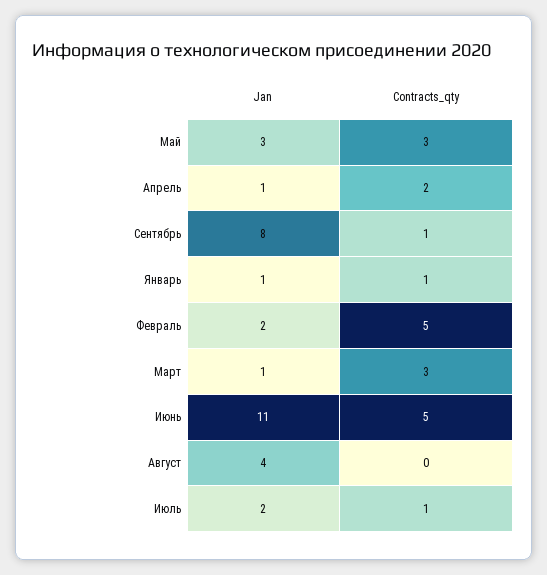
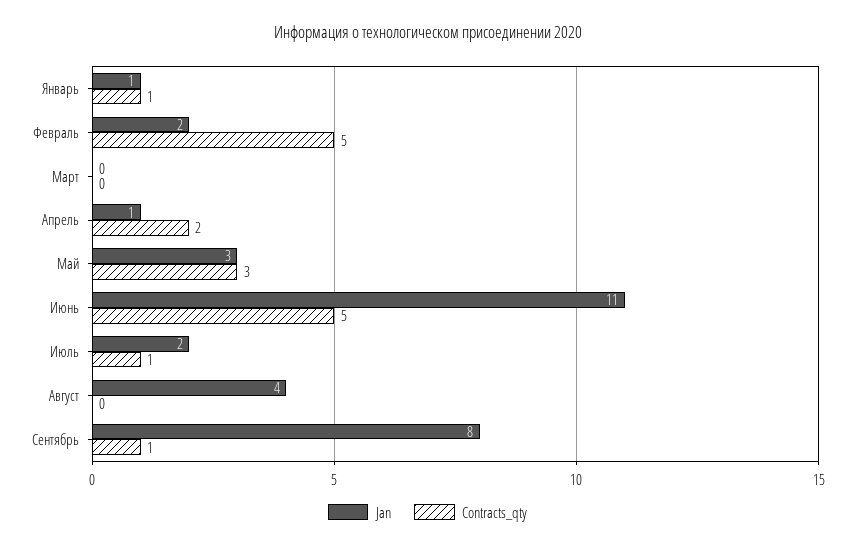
Jan, Март: 1 -> 0
Contracts_qty, Март: 3 -> 0

